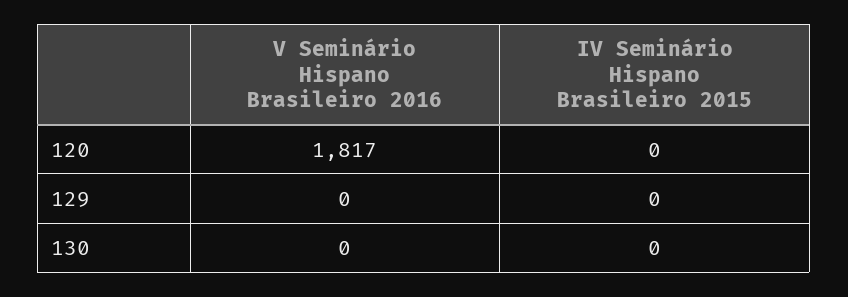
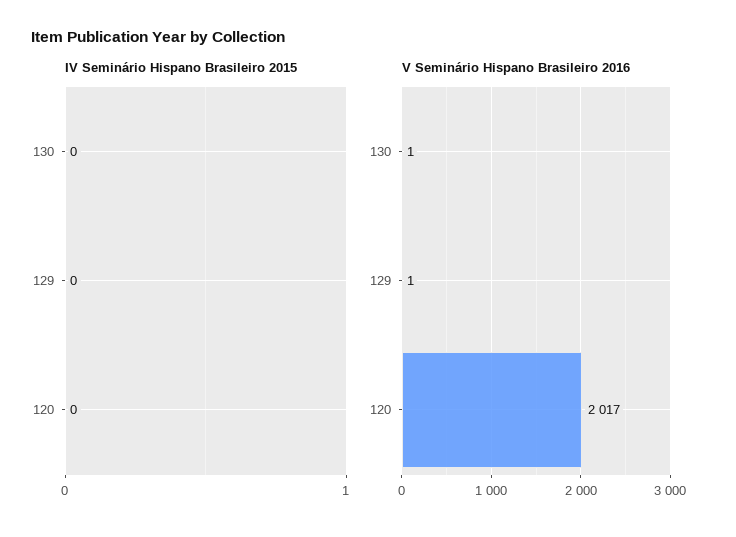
V Seminário Hispano Brasileiro 2016, 120: 1817 -> 2017
V Seminário Hispano Brasileiro 2016, 129: 0 -> 1
V Seminário Hispano Brasileiro 2016, 130: 0 -> 1

